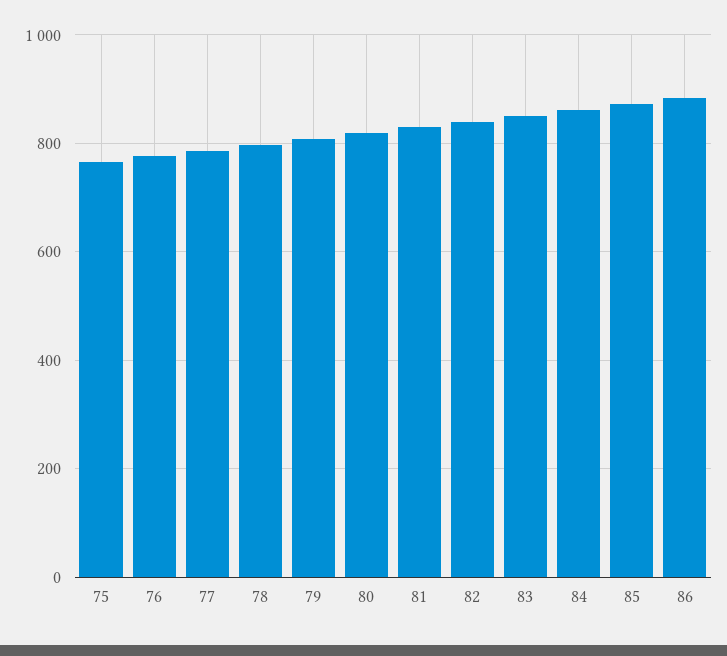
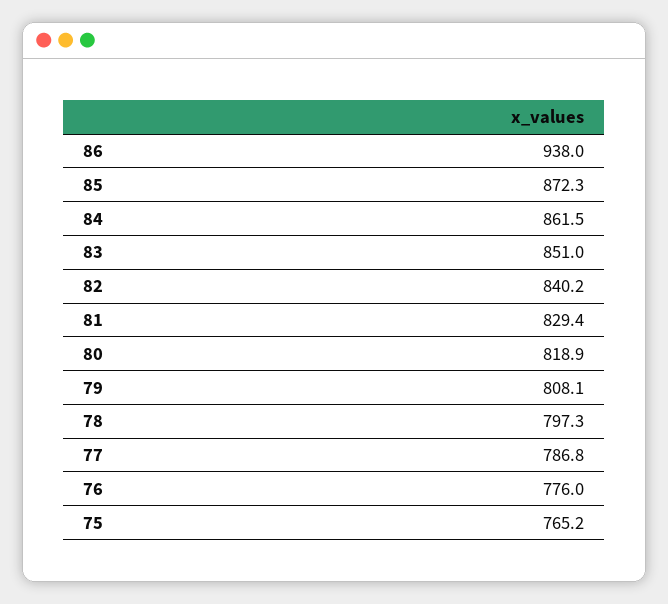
86: 880 -> 938

